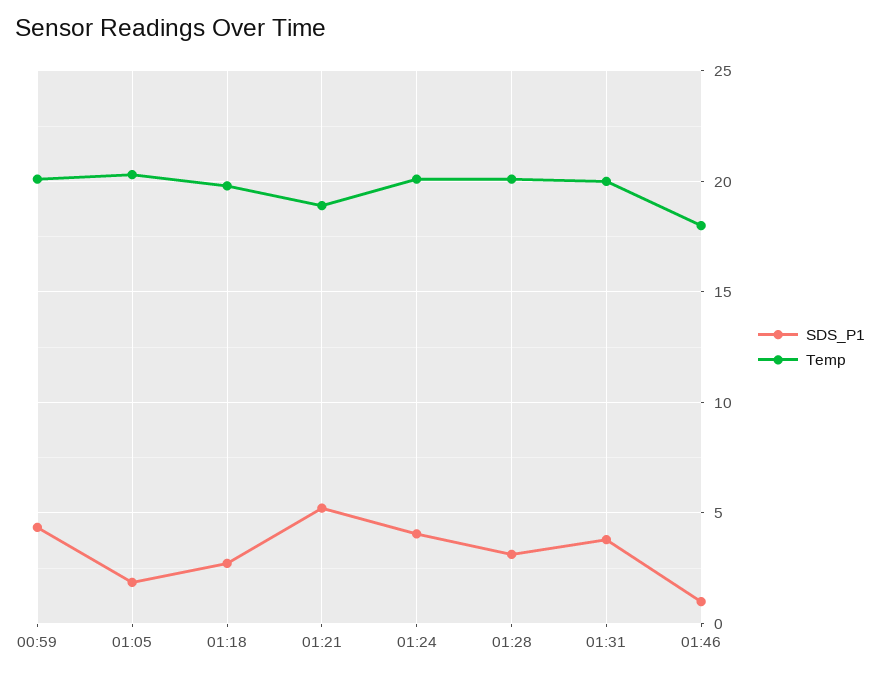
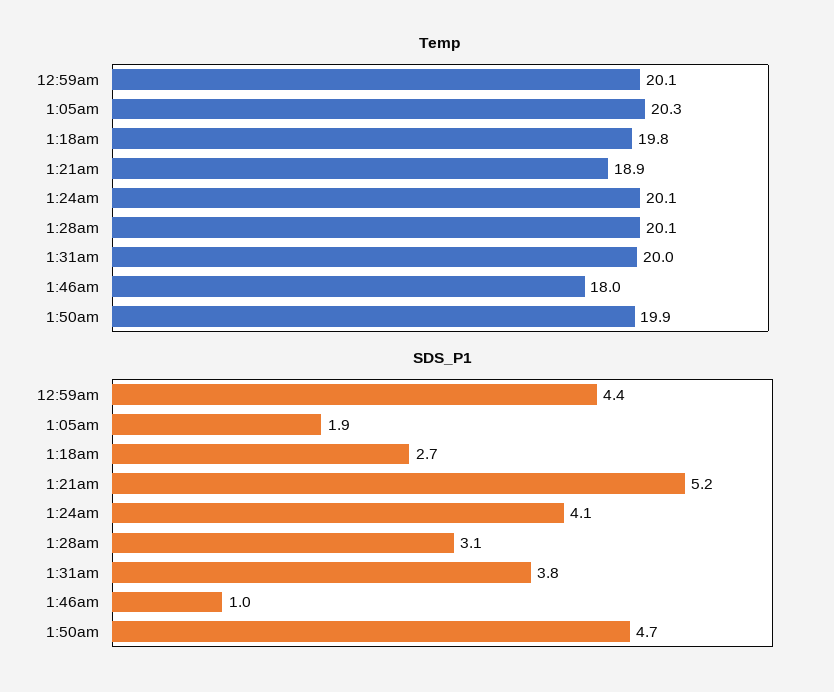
Temp, 1:50am: none -> 19.9
SDS_P1, 1:50am: none -> 4.7

